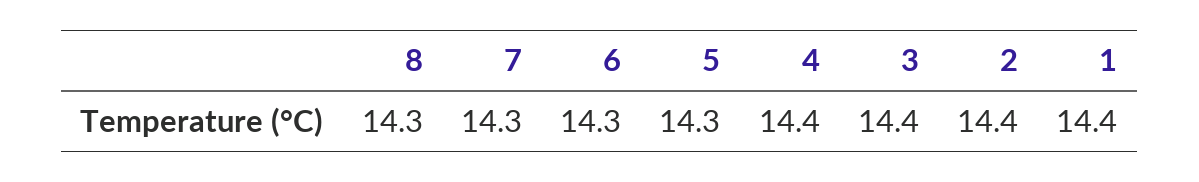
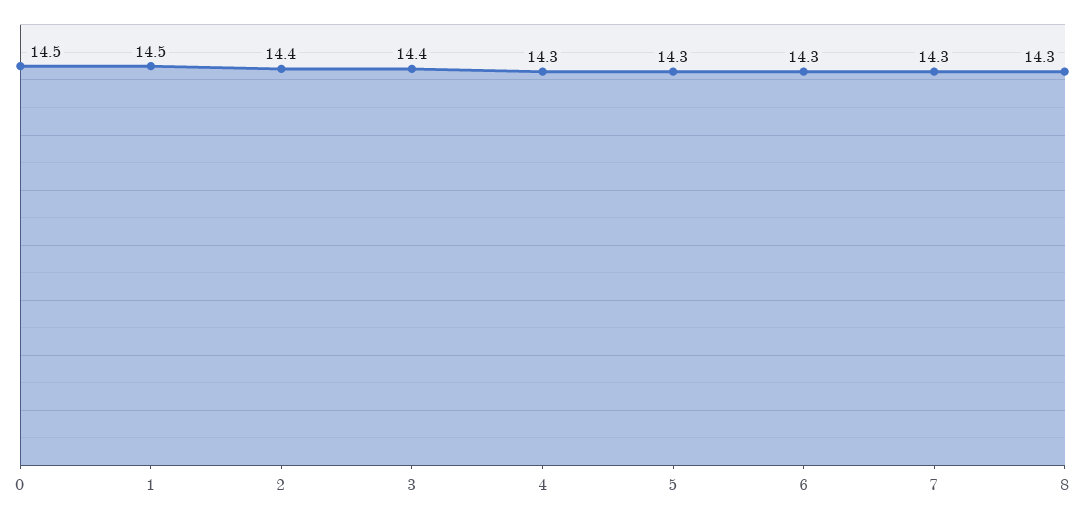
4: 14.4 -> 14.3
1: 14.4 -> 14.5
0: none -> 14.5

